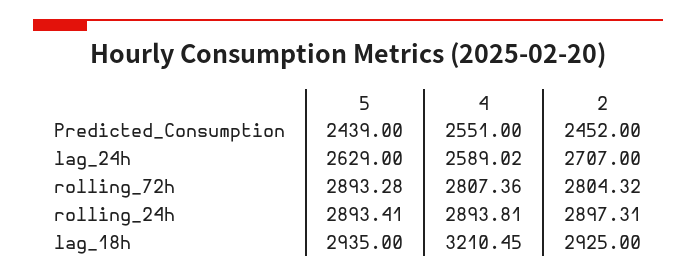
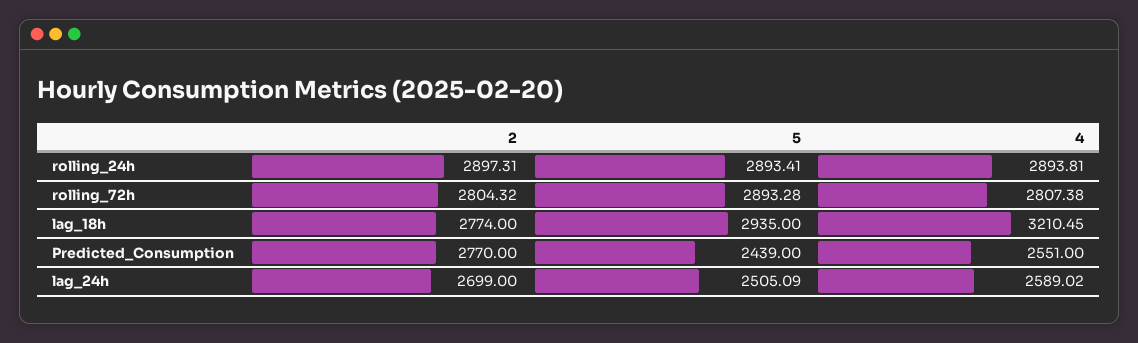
2, Predicted_Consumption: 2452 -> 2770
5, lag_24h: 2629 -> 2505.09
2, lag_24h: 2707 -> 2699
4, rolling_72h: 2807.36 -> 2807.38
2, lag_18h: 2925 -> 2774

